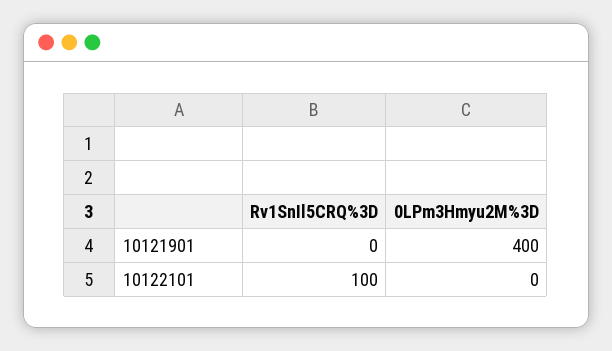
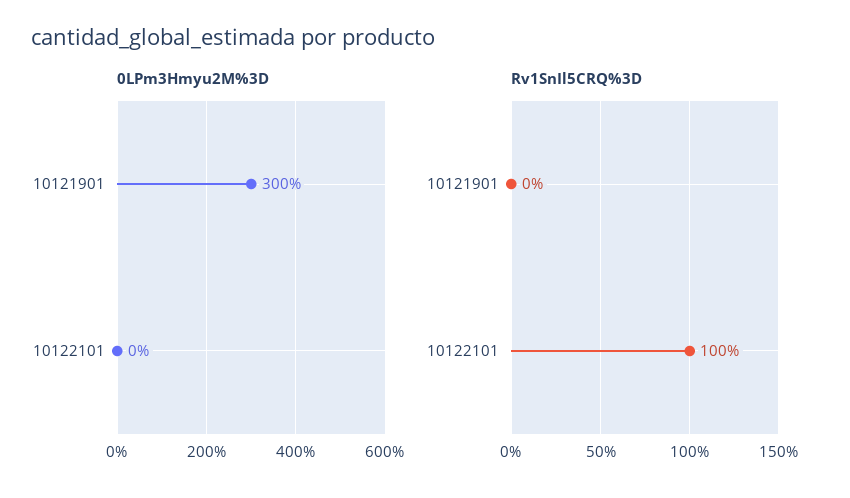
0LPm3Hmyu2M%3D, 10121901: 400 -> 300

